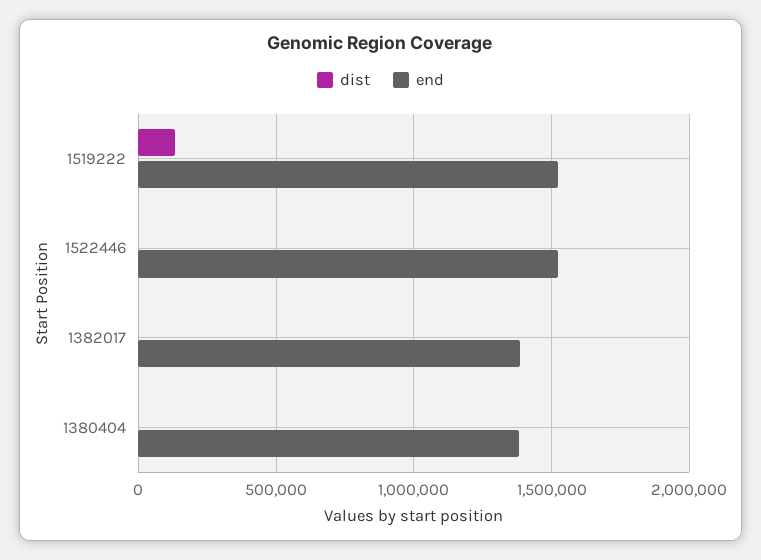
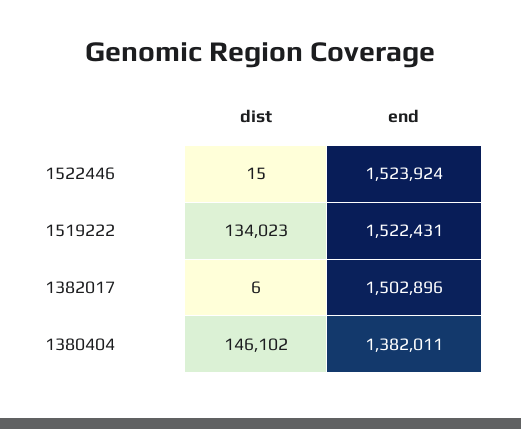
end, 1382017: 1400000 -> 1502896
dist, 1380404: 0 -> 146102

